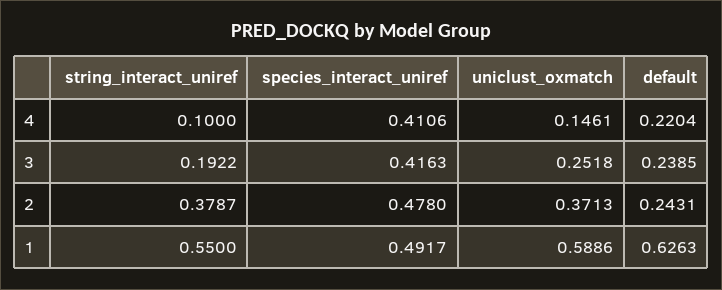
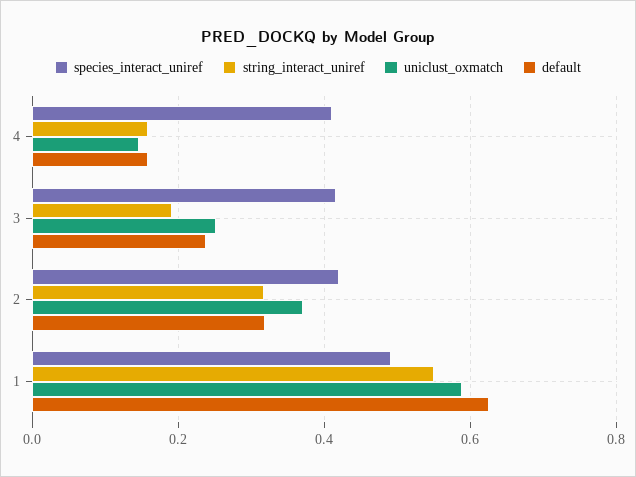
string_interact_uniref, 4: 0.1 -> 0.16
default, 4: 0.2204 -> 0.16
string_interact_uniref, 2: 0.3787 -> 0.32
species_interact_uniref, 2: 0.478 -> 0.42
default, 2: 0.2431 -> 0.32

